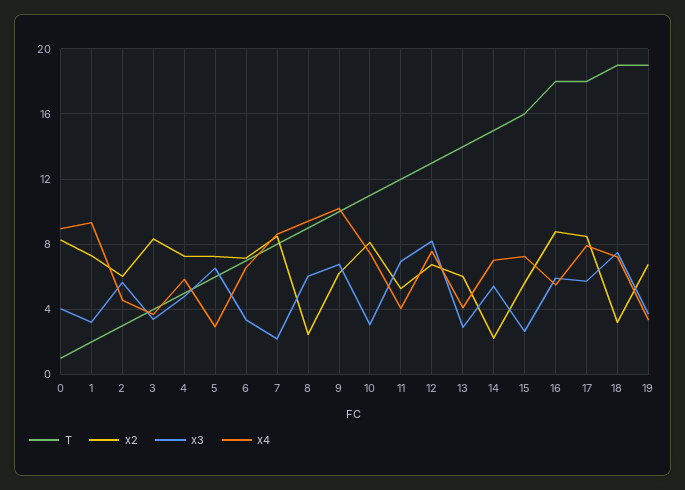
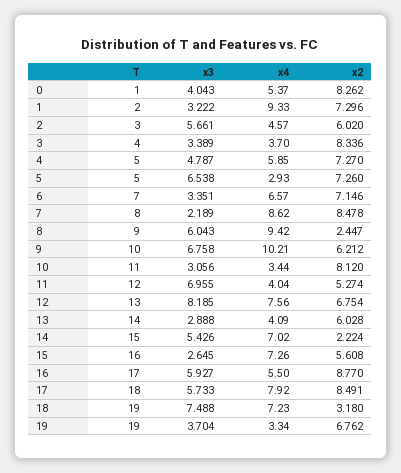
x4, 0: 9 -> 5.37
T, 5: 6 -> 5
x4, 10: 7.5 -> 3.44
T, 16: 18 -> 17

